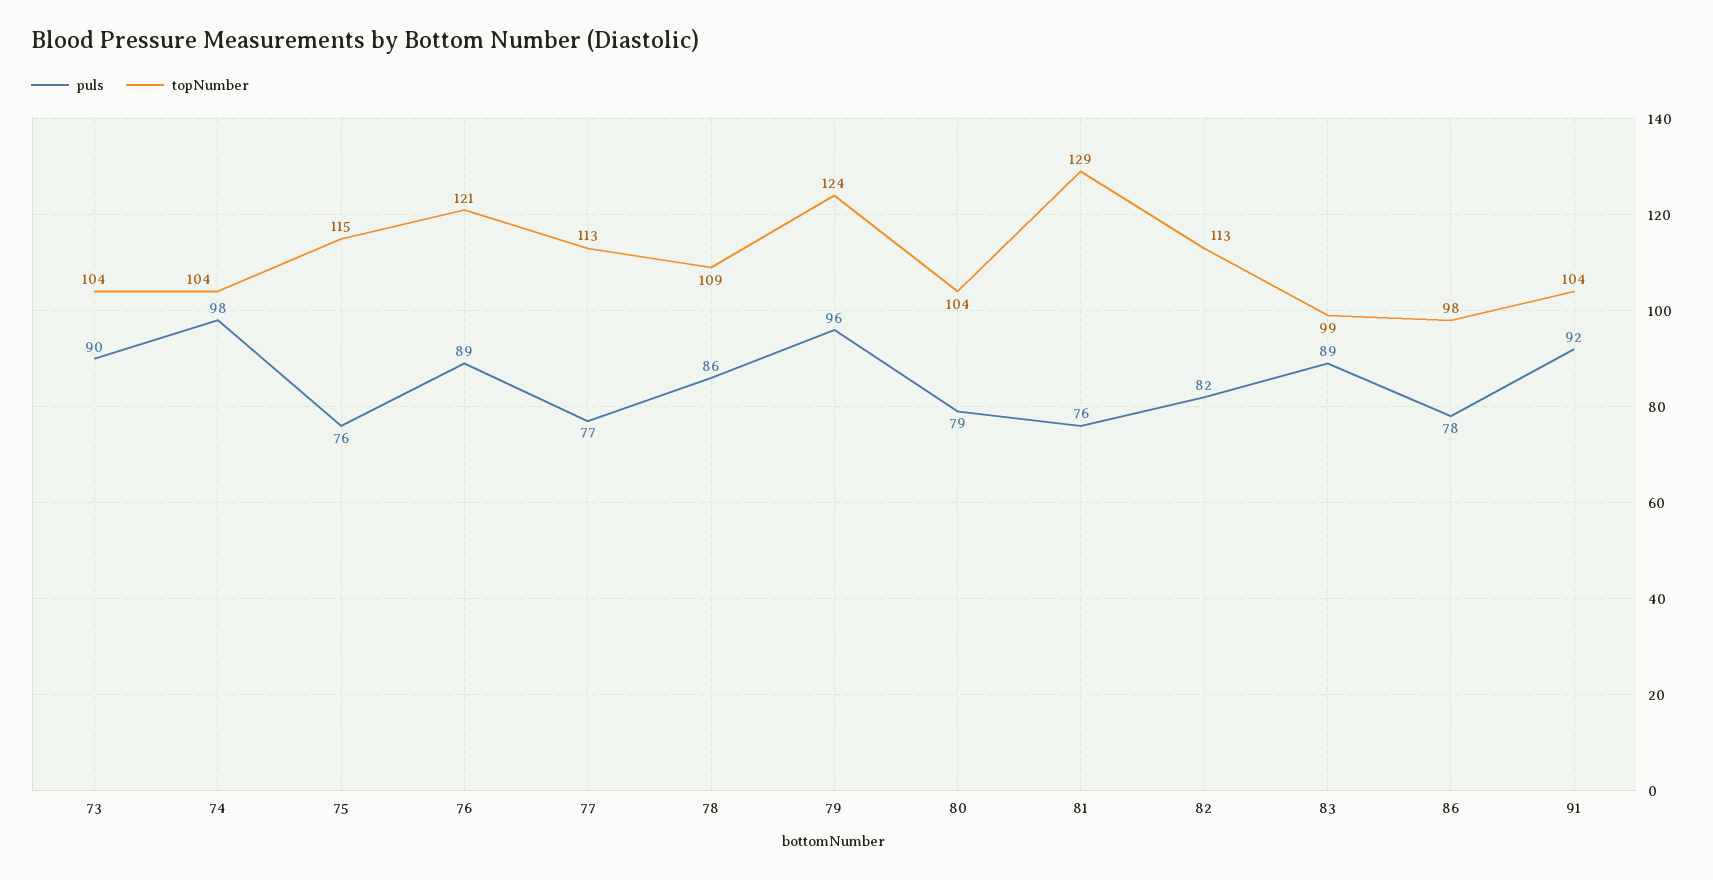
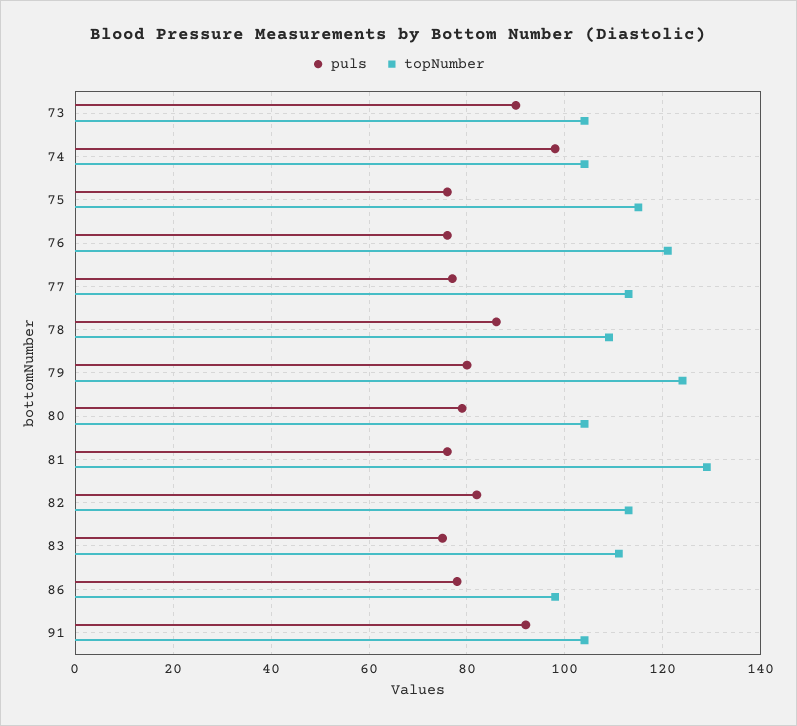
puls, 76: 89 -> 75
puls, 79: 96 -> 80
puls, 83: 89 -> 75
topNumber, 83: 99 -> 110

